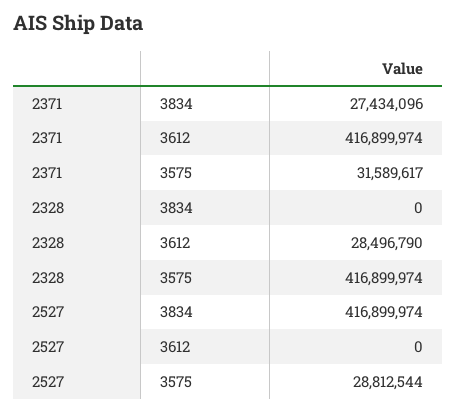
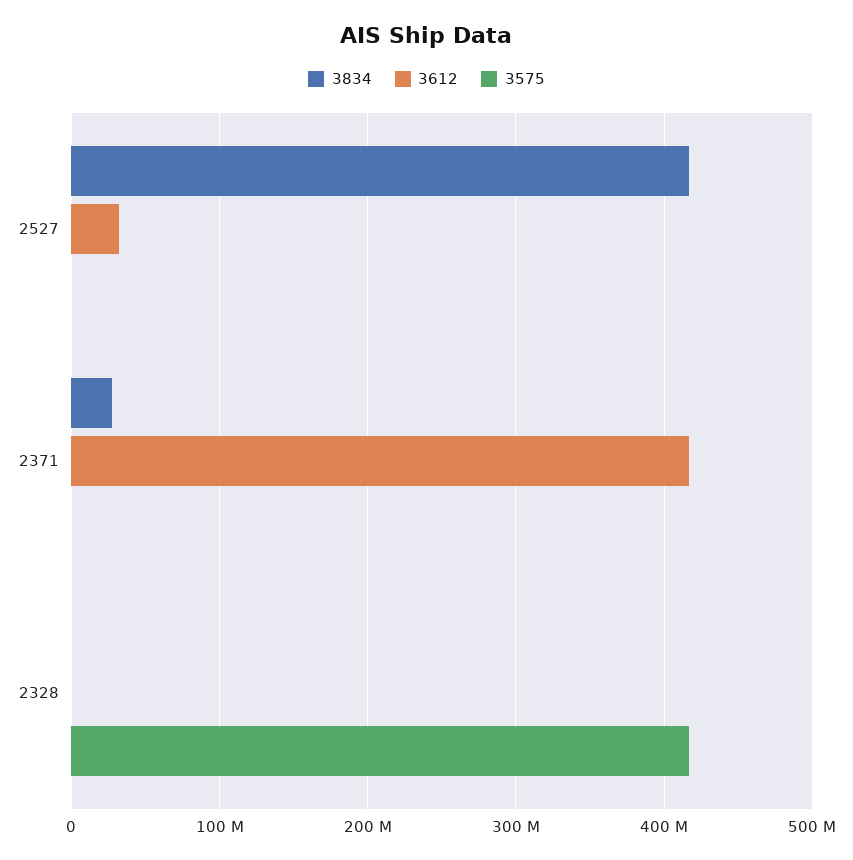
3575, 2371: 31589617 -> 0
3612, 2328: 28496790 -> 0
3612, 2527: 0 -> 30000000
3575, 2527: 28812544 -> 0

